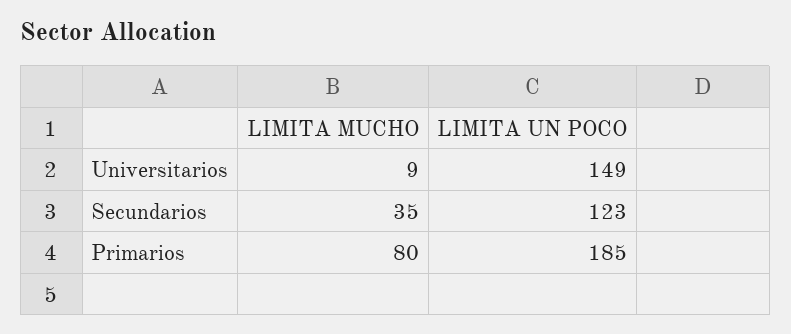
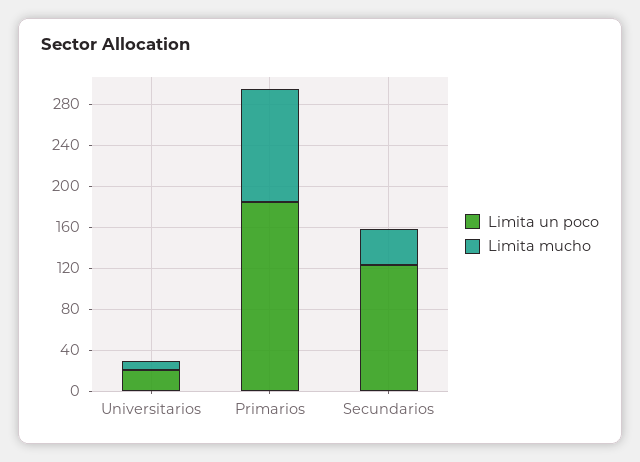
LIMITA UN POCO, Universitarios: 149 -> 20
LIMITA MUCHO, Primarios: 80 -> 110

